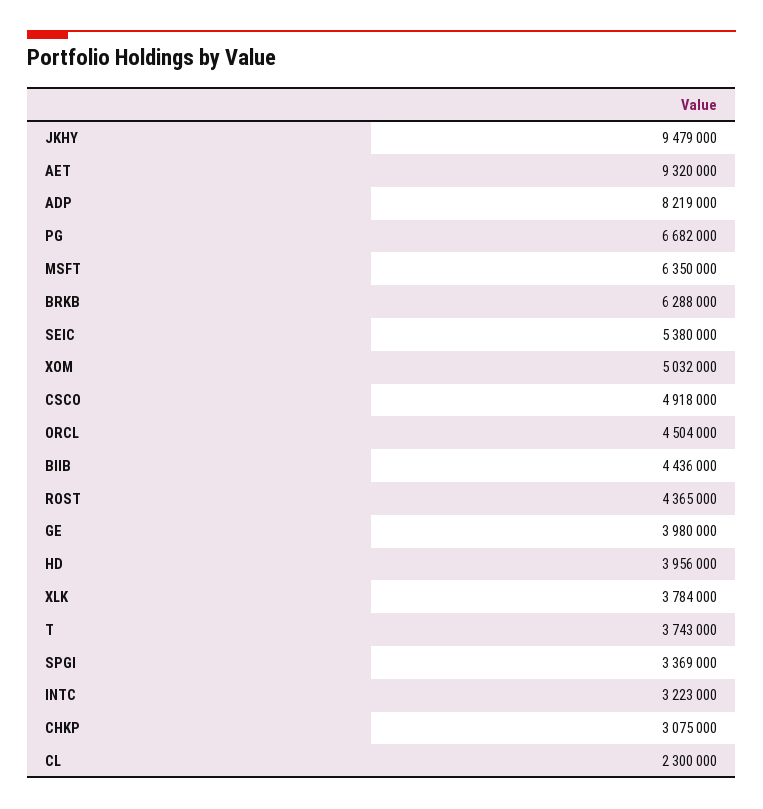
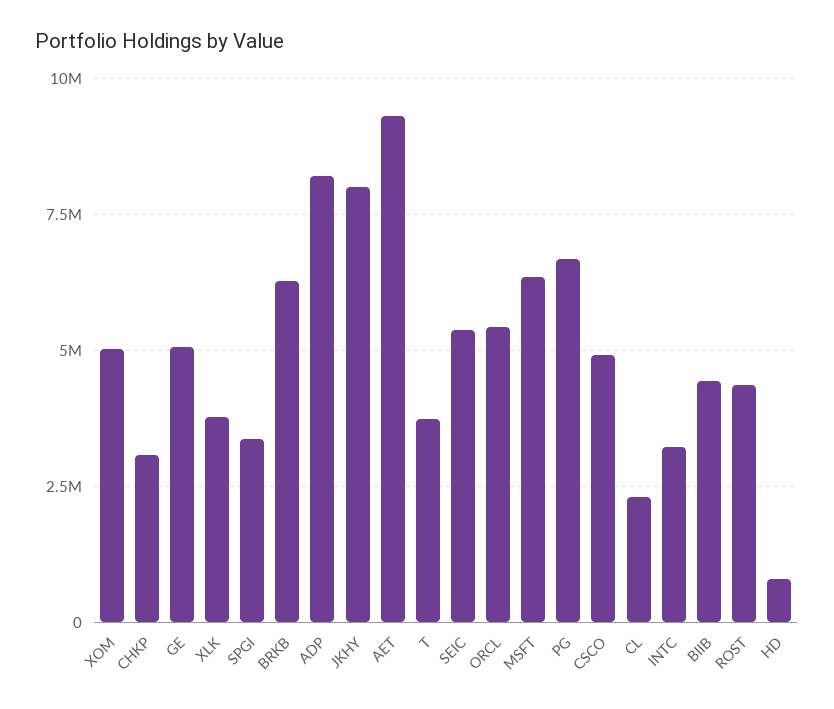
JKHY: 9479000 -> 8000000
ORCL: 4504000 -> 5500000
GE: 3980000 -> 5000000
HD: 3956000 -> 750000

